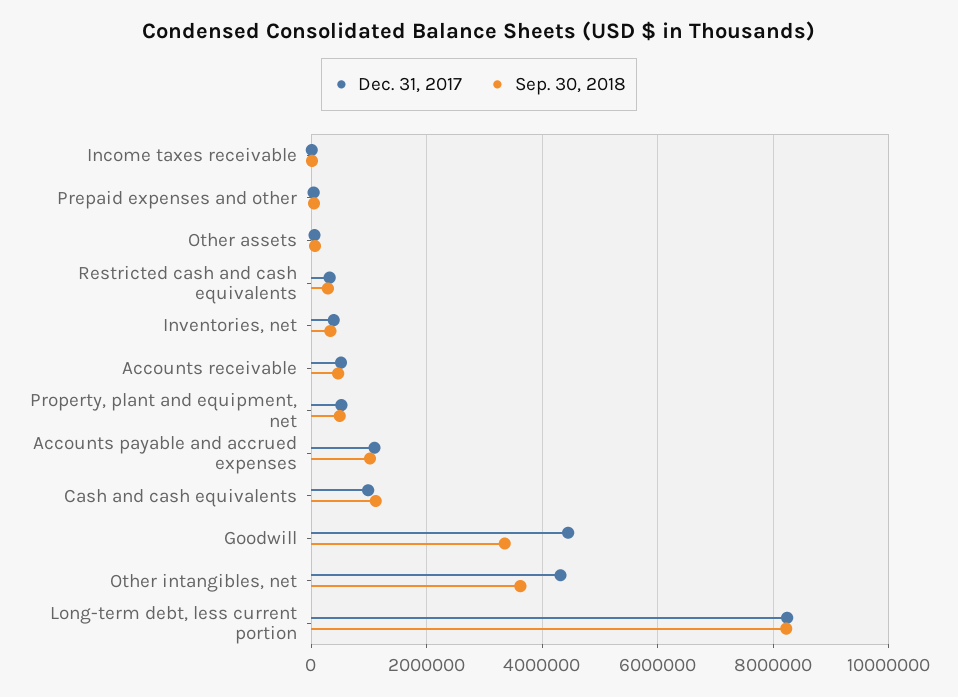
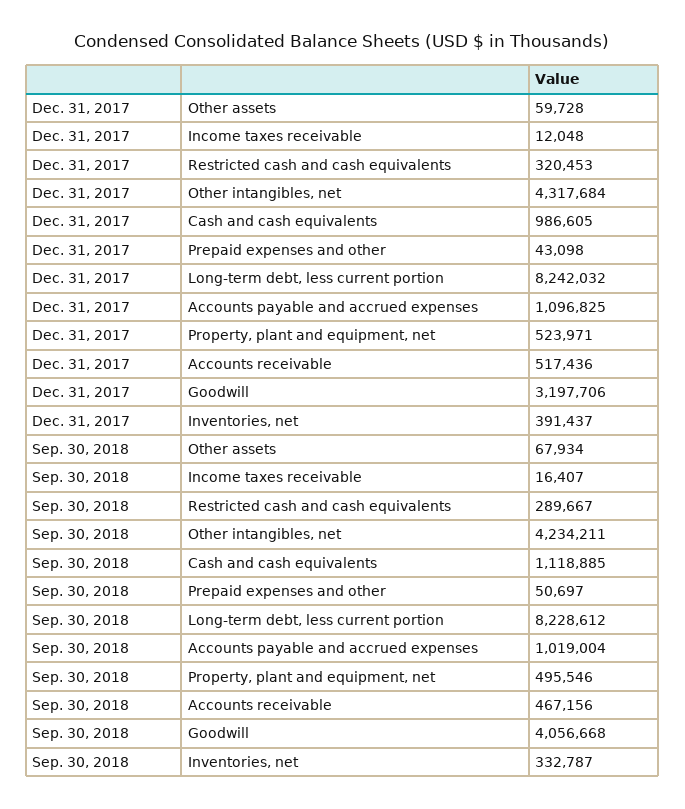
Dec. 31, 2017, Goodwill: 4400000 -> 3197706
Sep. 30, 2018, Goodwill: 3400000 -> 4056668
Sep. 30, 2018, Other intangibles, net: 3600000 -> 4234211

